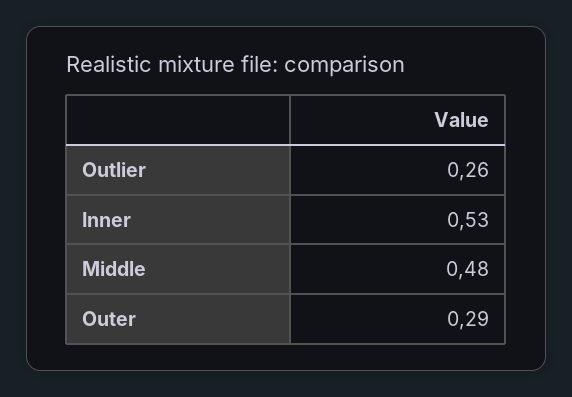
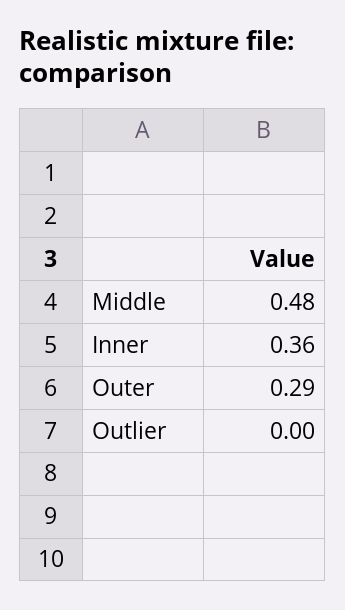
Outlier: 0.26 -> 0
Inner: 0.53 -> 0.36

